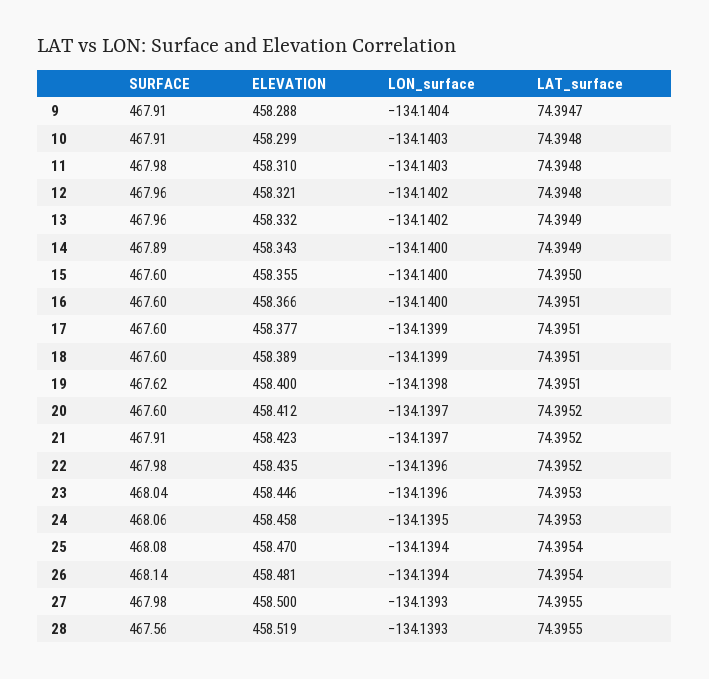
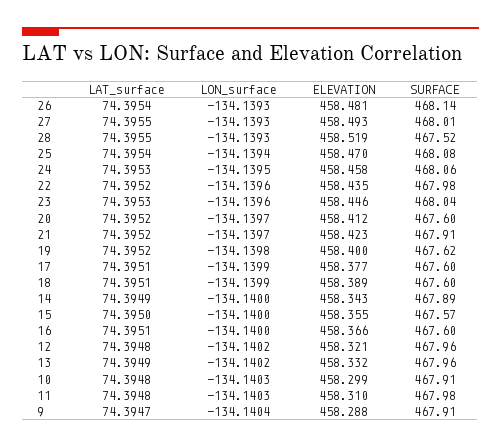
SURFACE, 15: 467.6 -> 467.57
LAT_surface, 19: 74.3951 -> 74.3952
LON_surface, 26: -134.1394 -> -134.1393
SURFACE, 27: 467.98 -> 468.01
ELEVATION, 27: 458.5 -> 458.493
SURFACE, 28: 467.56 -> 467.52

